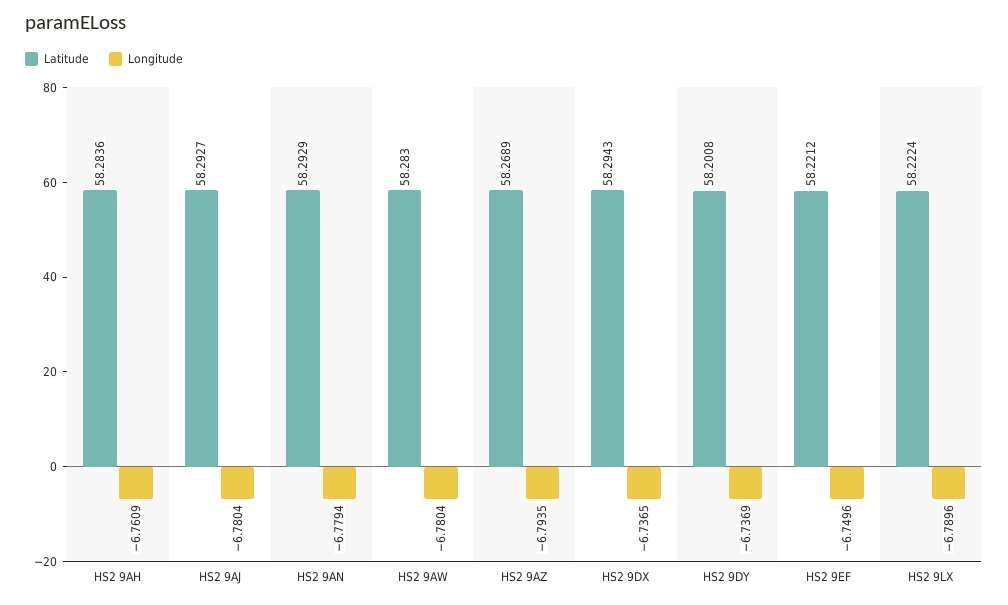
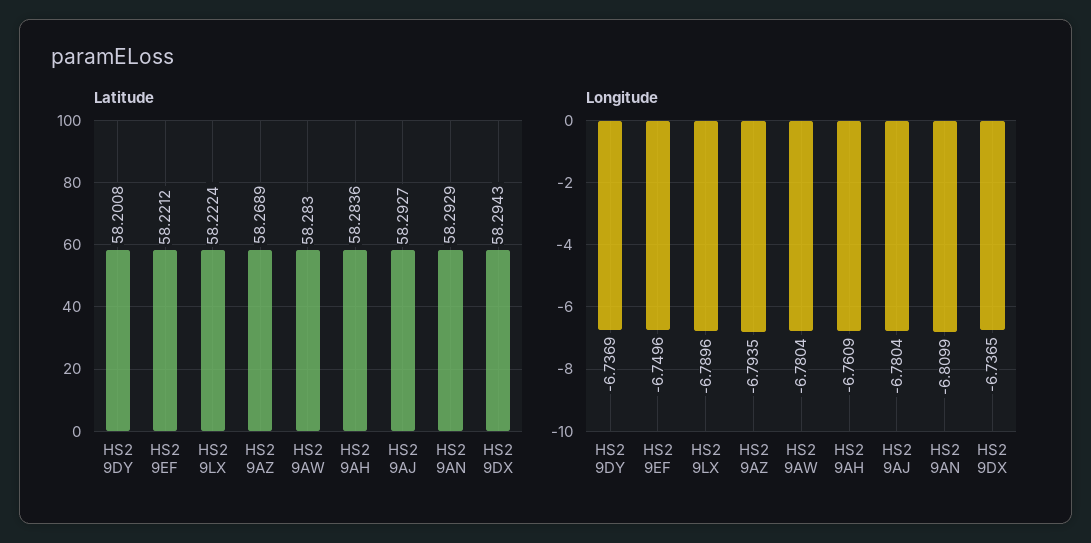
Longitude, HS2 9AN: -6.7794 -> -6.8099

